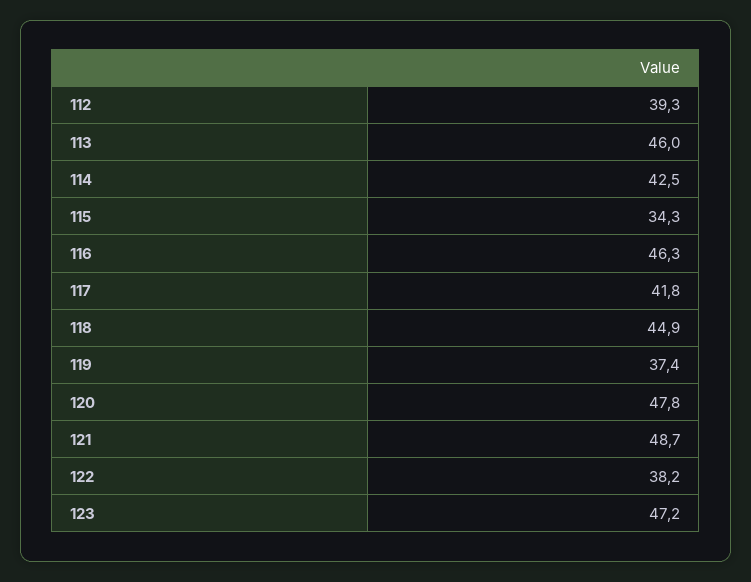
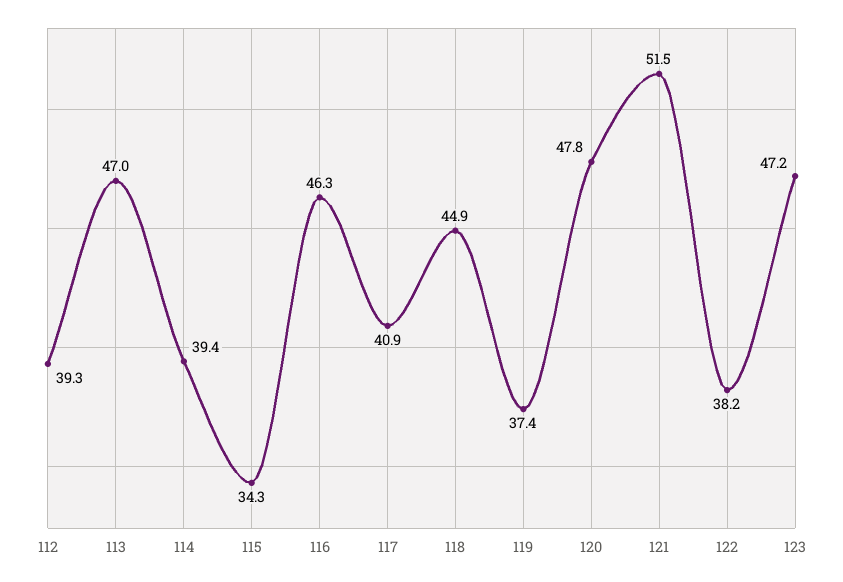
113: 46 -> 47
114: 42.5 -> 39.4
117: 41.8 -> 40.9
121: 48.7 -> 51.5

